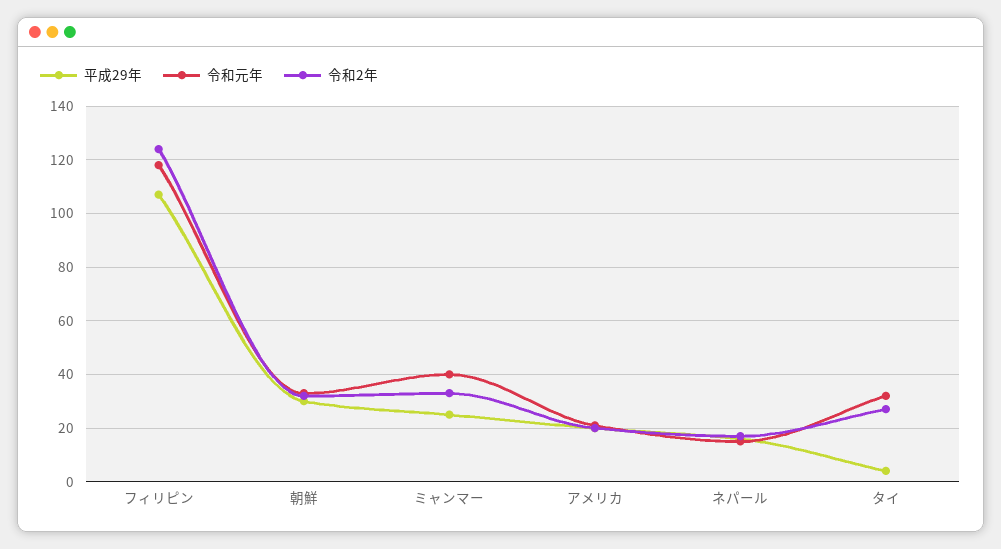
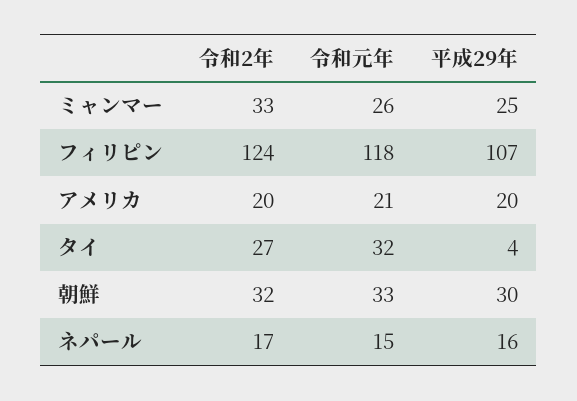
令和元年, ミャンマー: 40 -> 26

